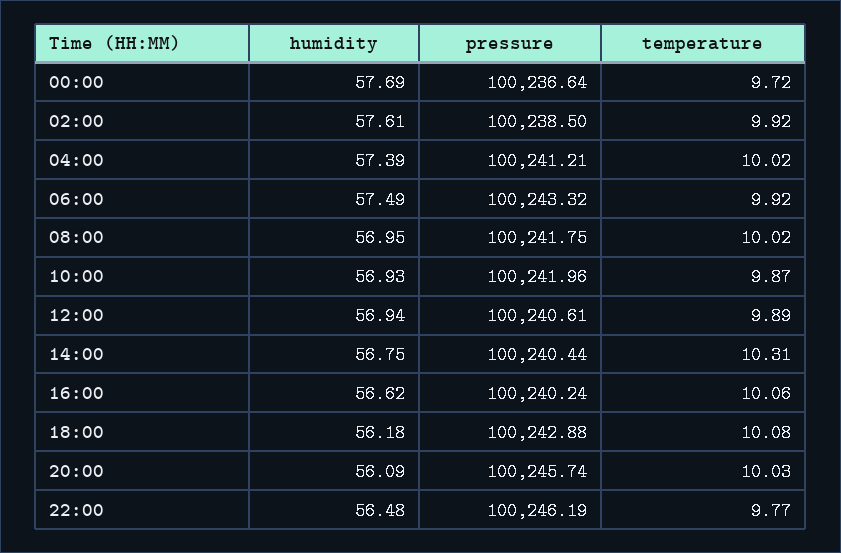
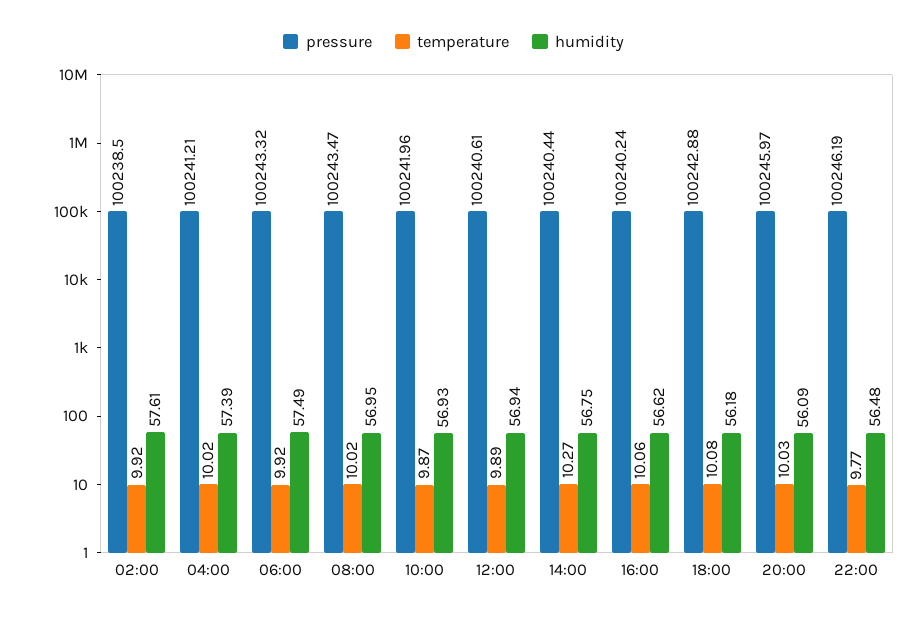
humidity, 00:00: 57.69 -> none
pressure, 00:00: 100236.64 -> none
temperature, 00:00: 9.72 -> none
pressure, 08:00: 100241.75 -> 100243.47
temperature, 14:00: 10.31 -> 10.27
pressure, 20:00: 100245.74 -> 100245.97

